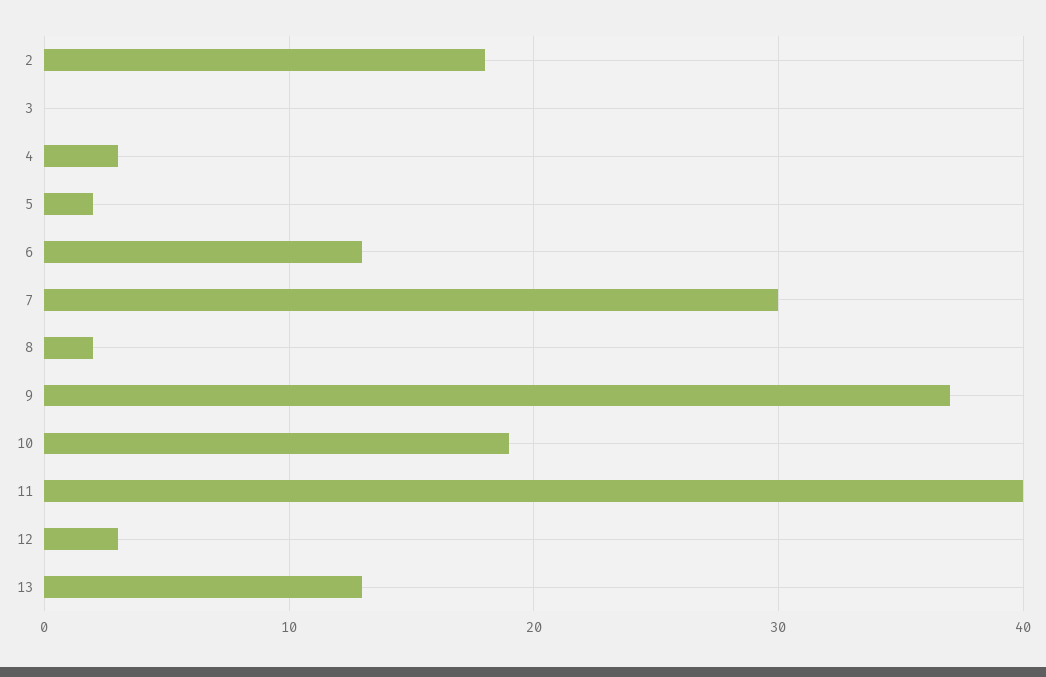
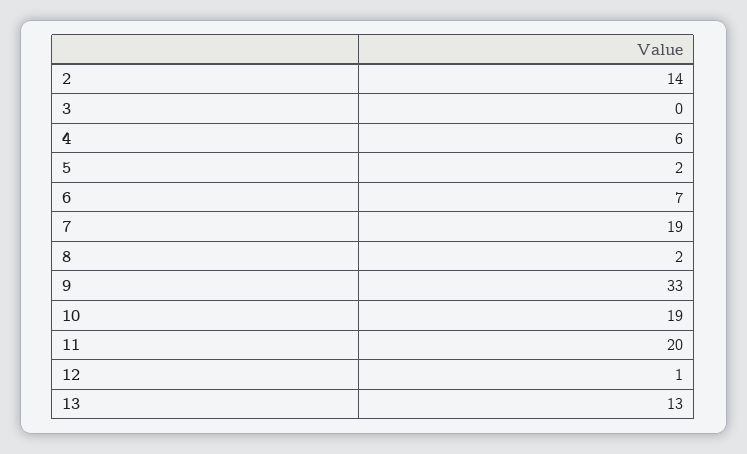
2: 18 -> 14
4: 3 -> 6
6: 13 -> 7
7: 30 -> 19
9: 37 -> 33
11: 40 -> 20
12: 3 -> 1

